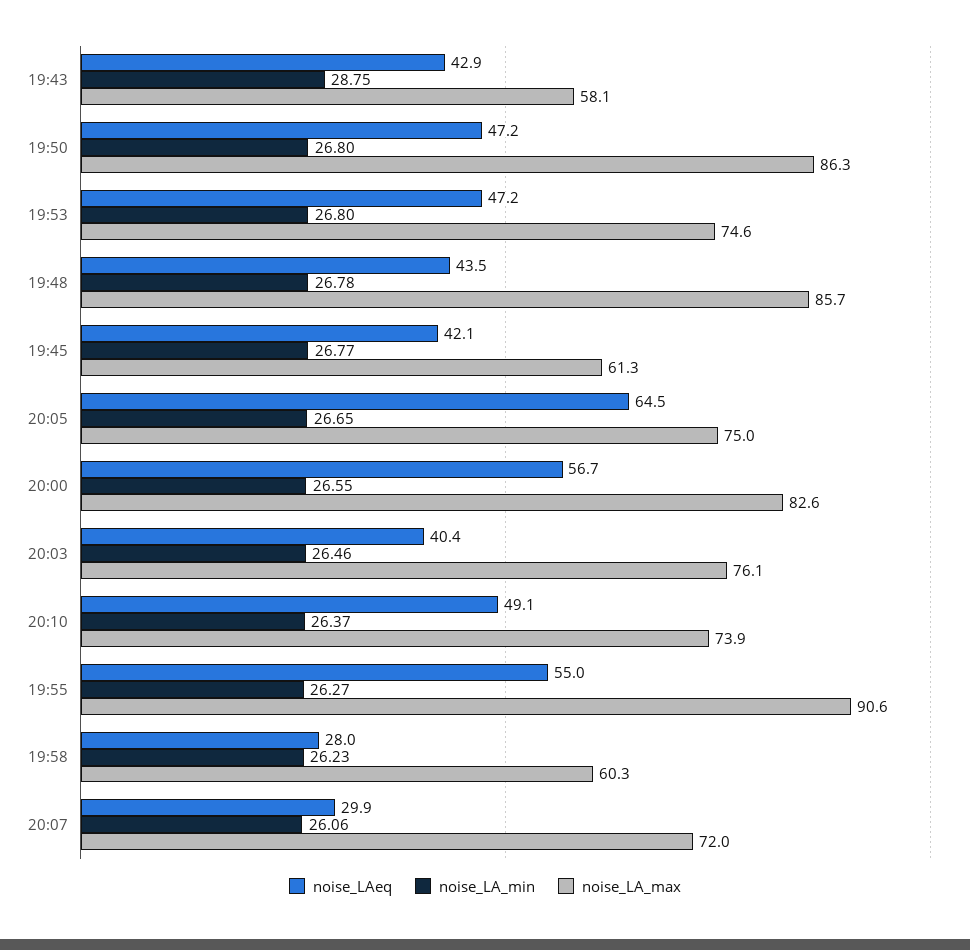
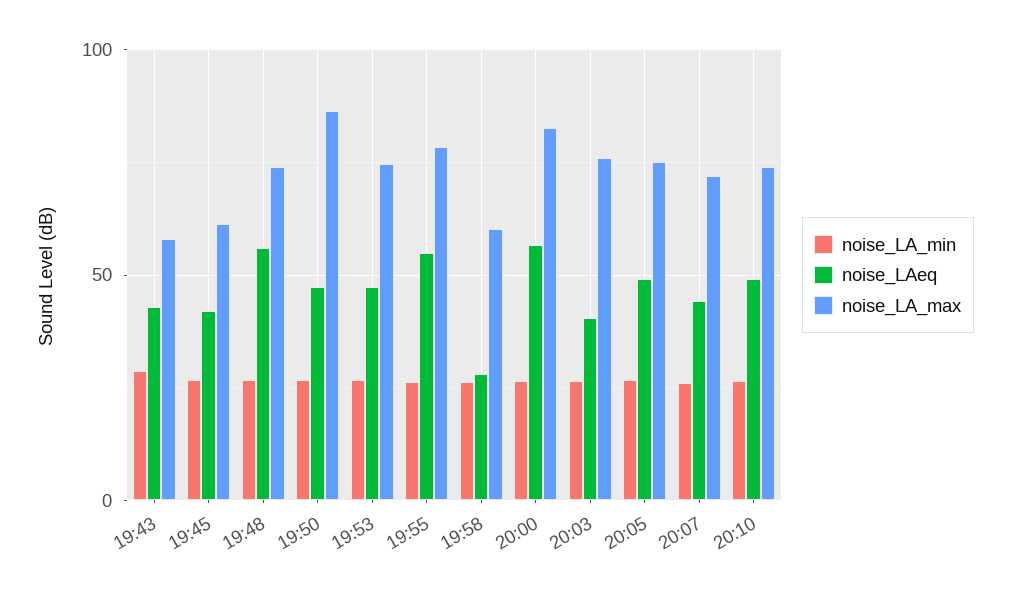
noise_LAeq, 19:48: 43.5 -> 55
noise_LA_max, 19:48: 85.7 -> 75
noise_LAeq, 20:05: 64.5 -> 50
noise_LA_max, 19:55: 90.6 -> 80
noise_LAeq, 20:07: 29.9 -> 45

